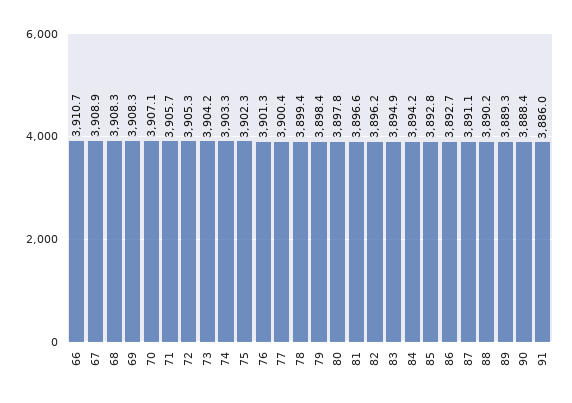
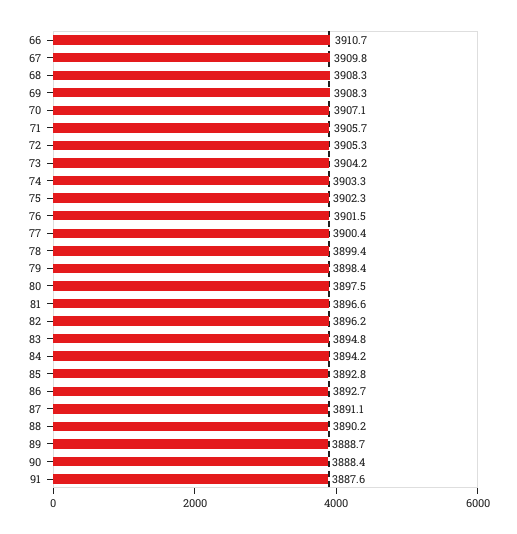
67: 3908.9 -> 3909.8
76: 3901.3 -> 3901.5
80: 3897.8 -> 3897.5
83: 3894.9 -> 3894.8
89: 3889.3 -> 3888.7
91: 3886 -> 3887.6

